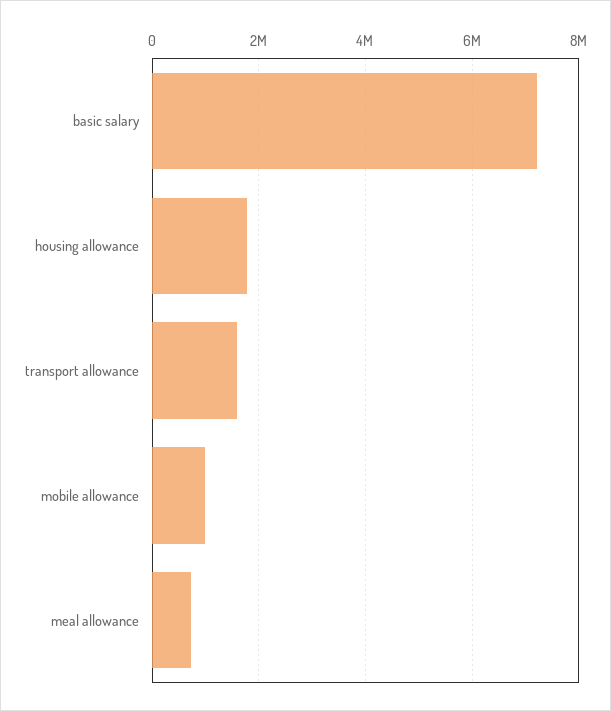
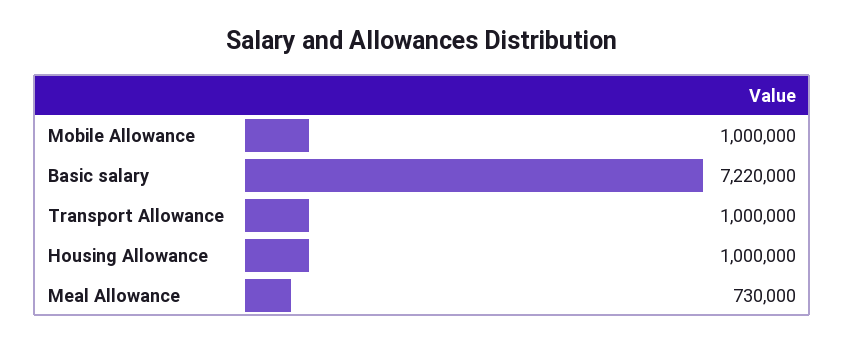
housing allowance: 1800000 -> 1000000
transport allowance: 1600000 -> 1000000

